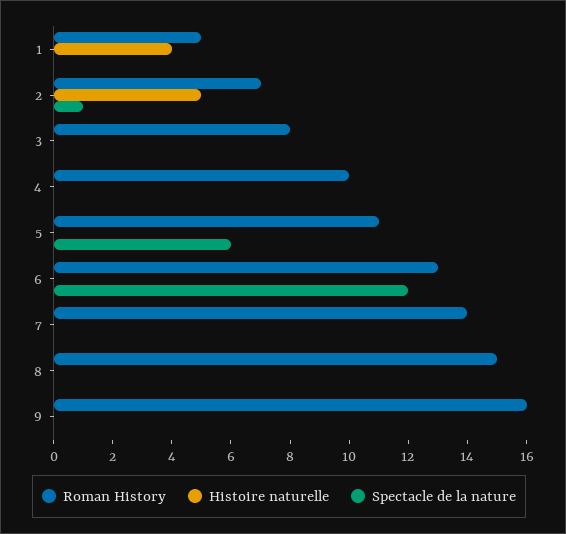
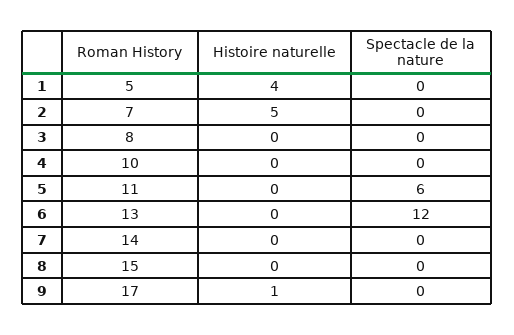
Spectacle de la nature, 2: 1 -> 0
Roman History, 9: 16 -> 17
Histoire naturelle, 9: 0 -> 1

